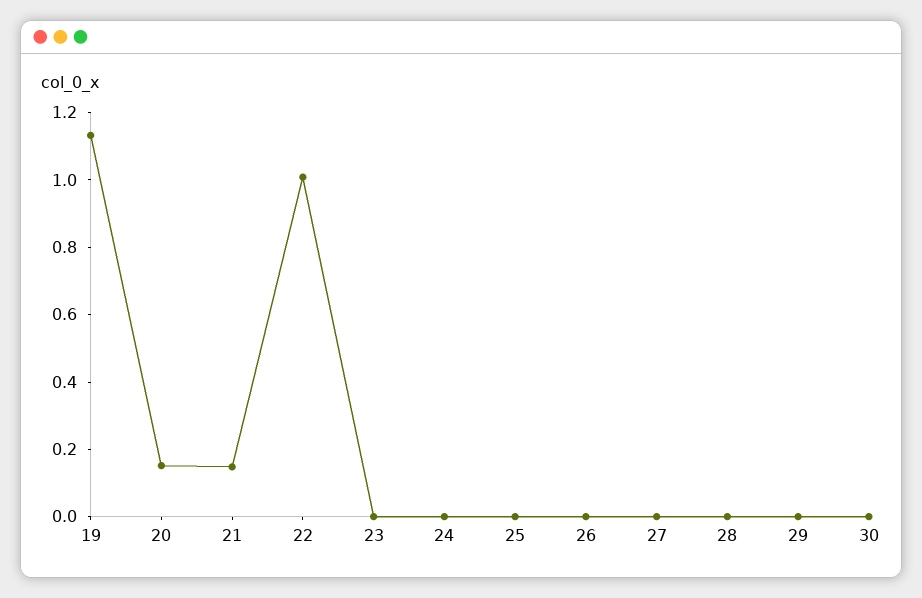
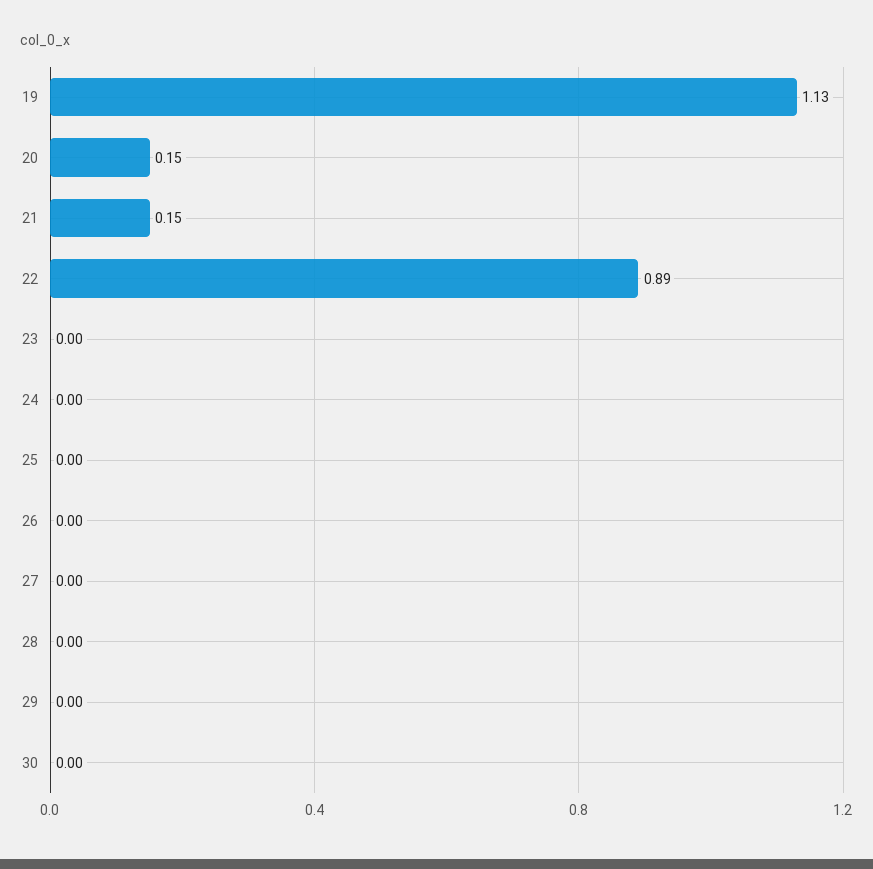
22: 1 -> 0.89

